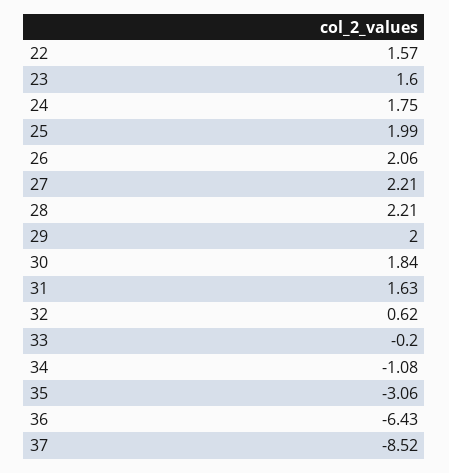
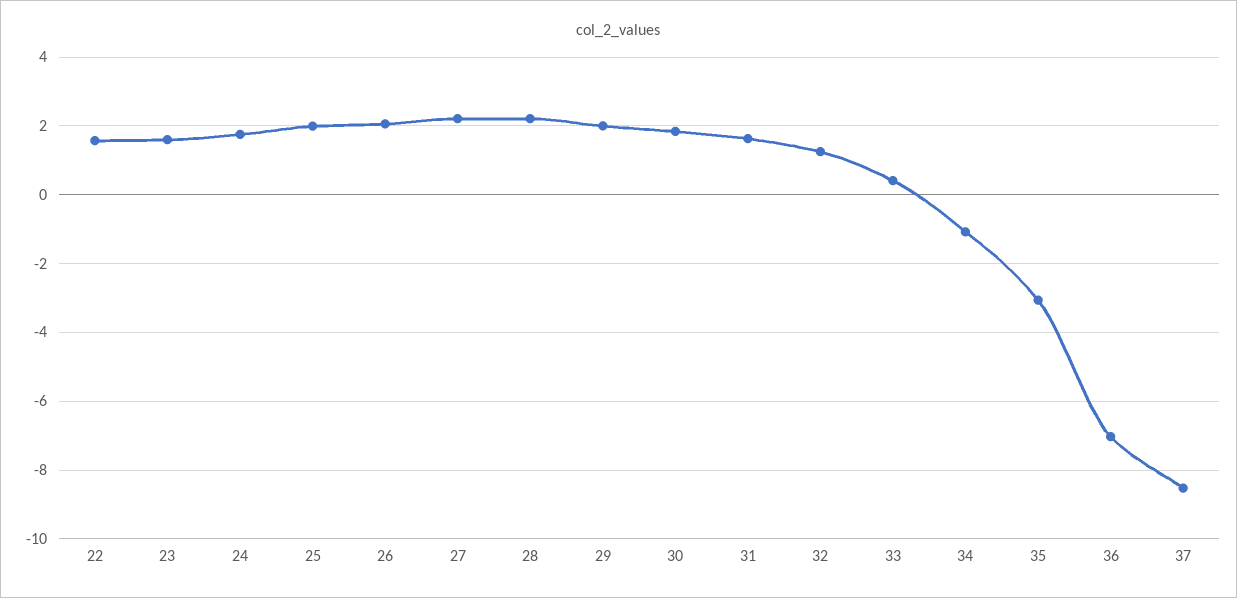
32: 0.62 -> 1.2
33: -0.2 -> 0.4
36: -6.43 -> -7

